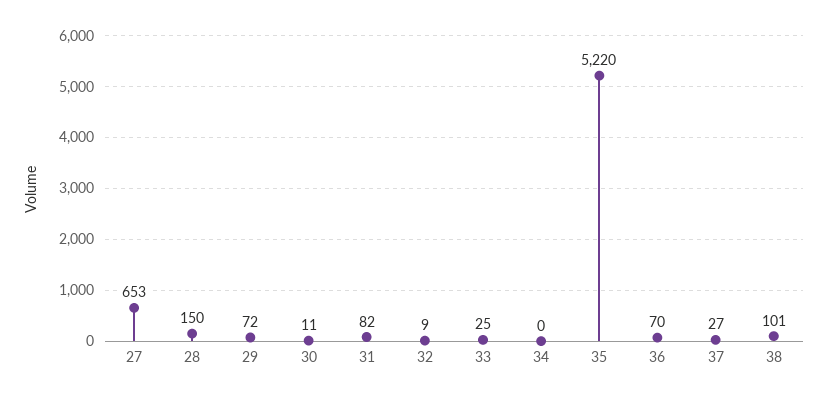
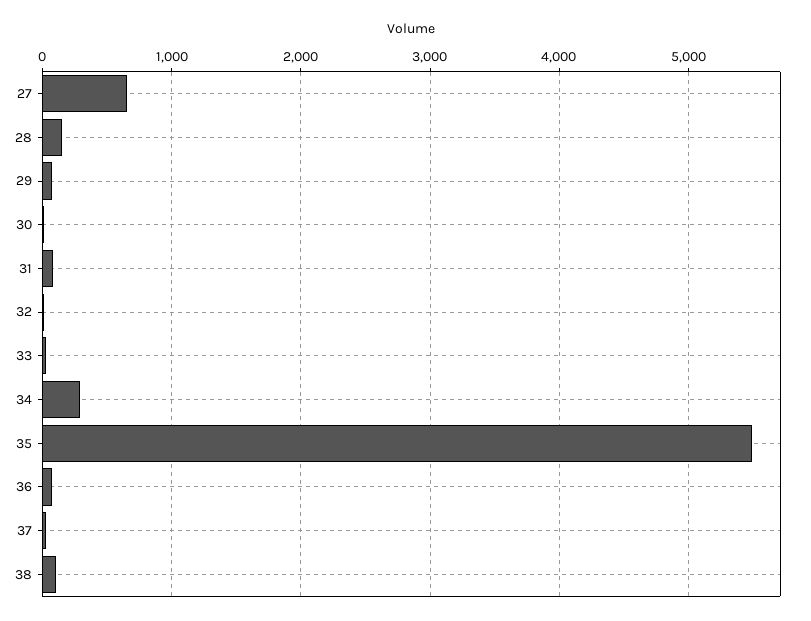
34: 0 -> 300
35: 5220 -> 5500

